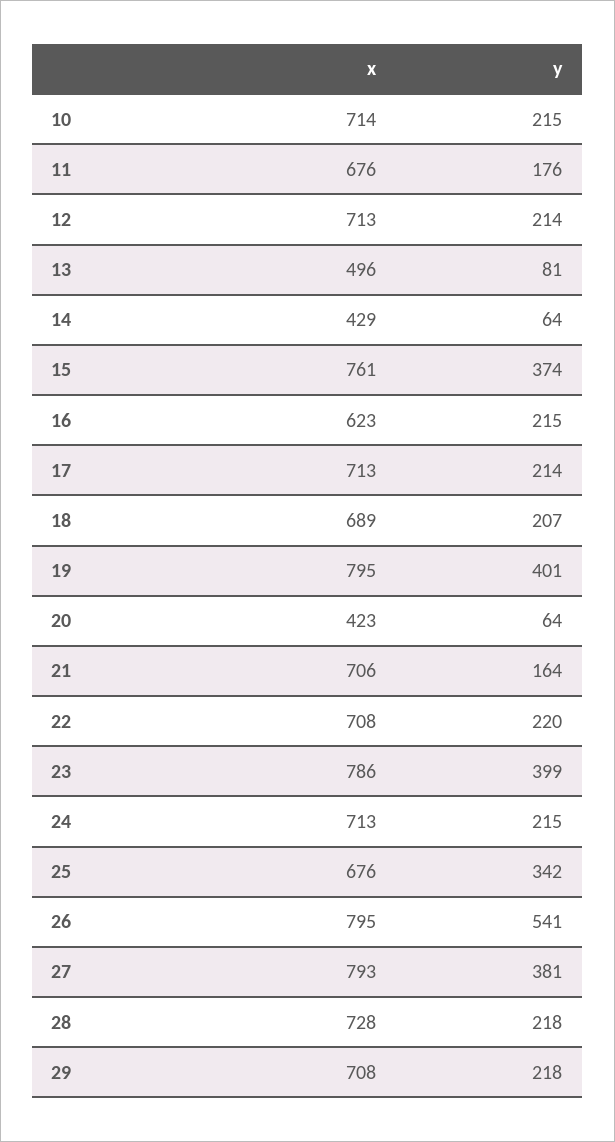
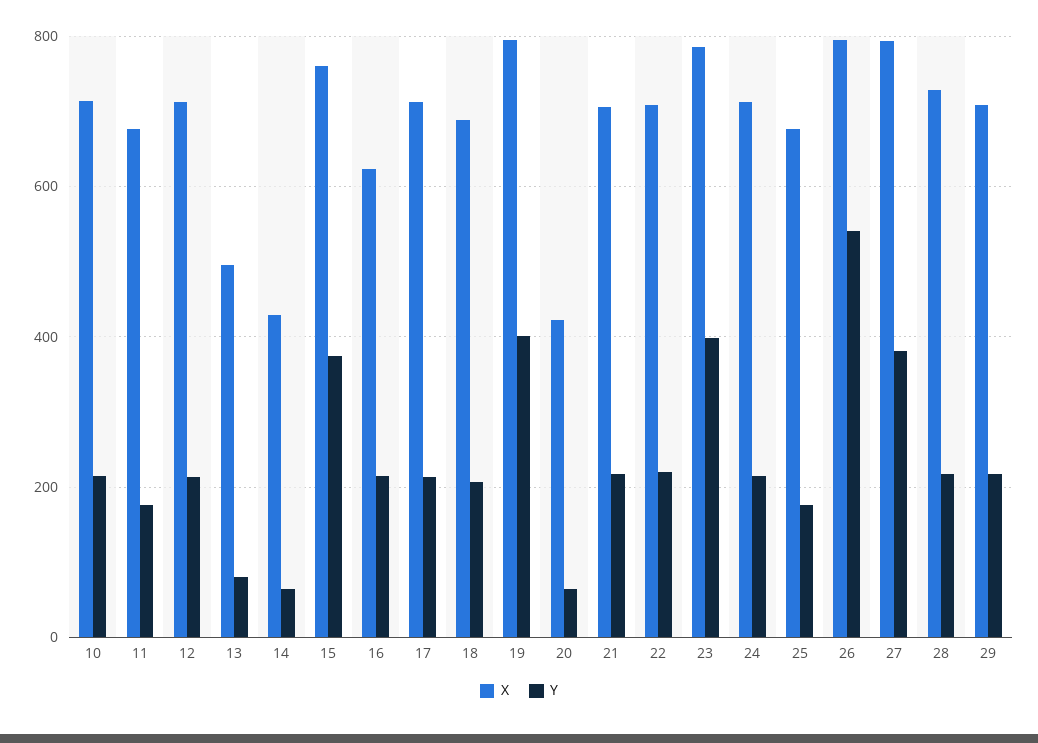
y, 21: 164 -> 220
y, 25: 342 -> 180

